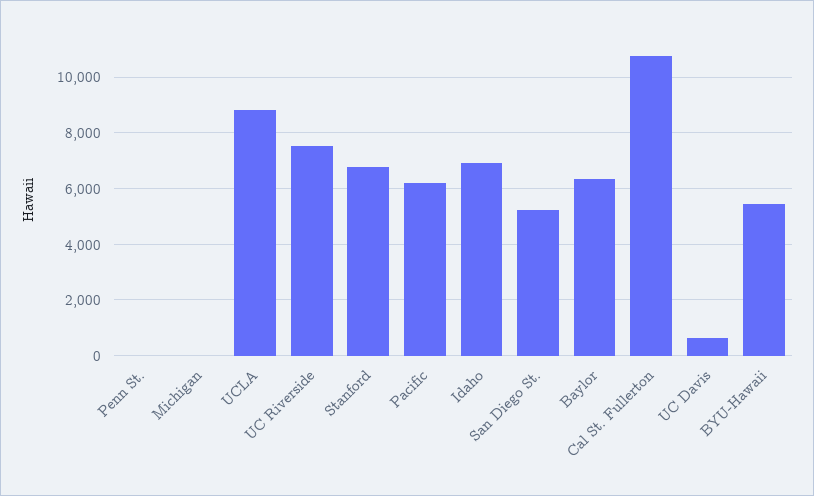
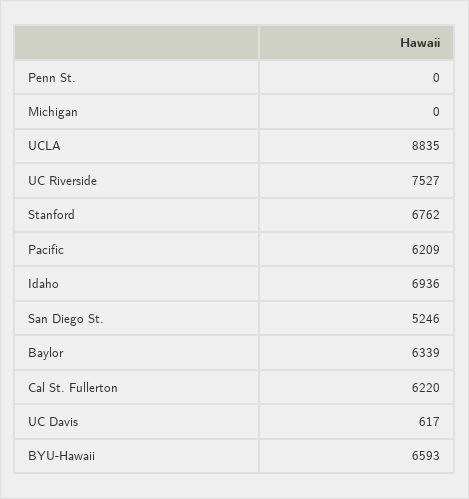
Cal St. Fullerton: 10750 -> 6220
BYU-Hawaii: 5500 -> 6593

